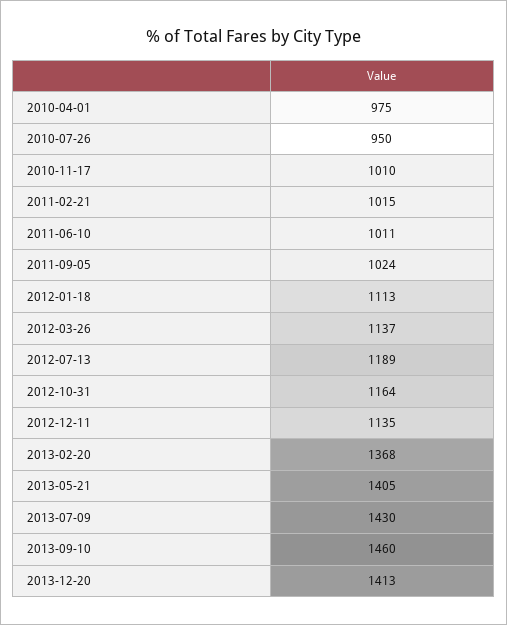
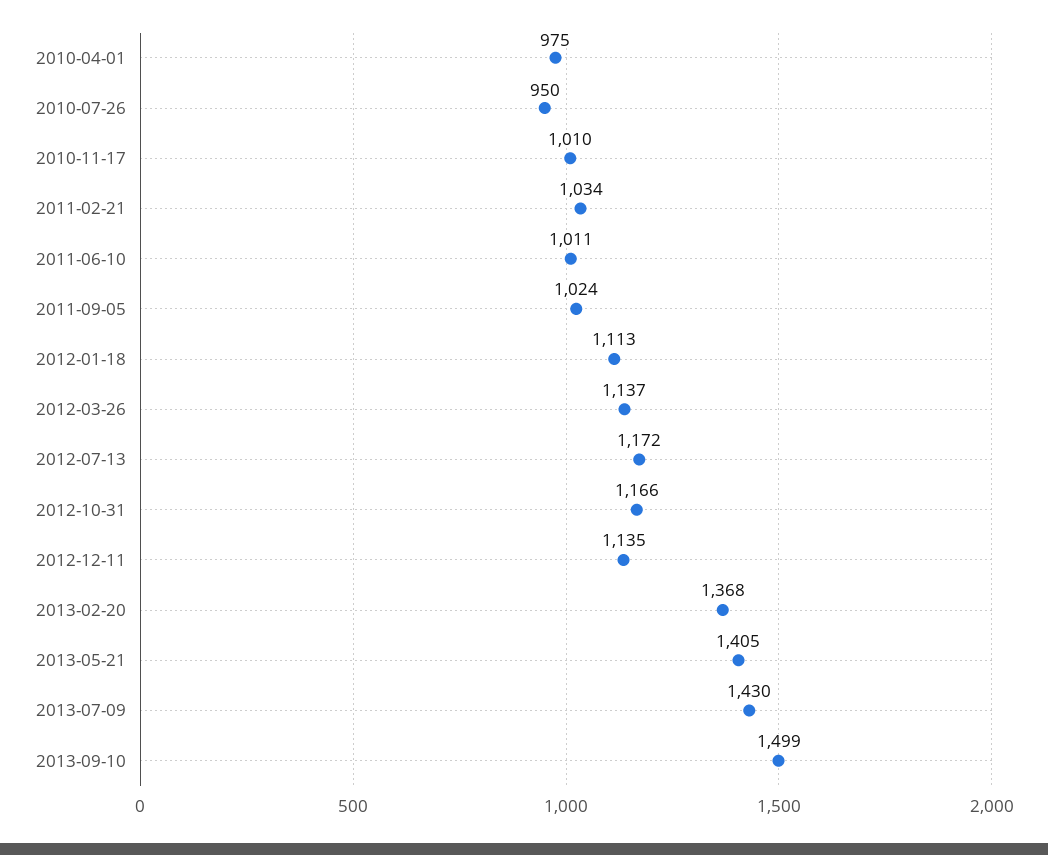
2011-02-21: 1015 -> 1034
2012-07-13: 1189 -> 1172
2012-10-31: 1164 -> 1166
2013-09-10: 1460 -> 1499
2013-12-20: 1413 -> none

